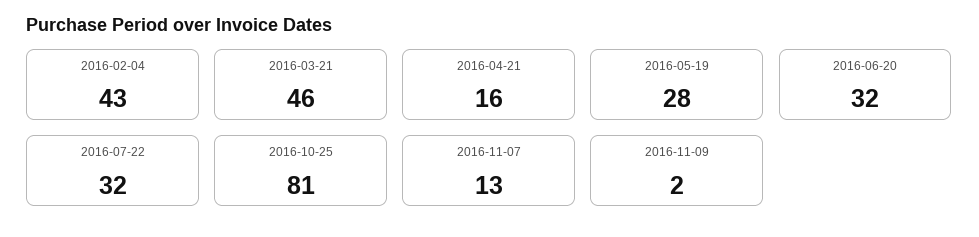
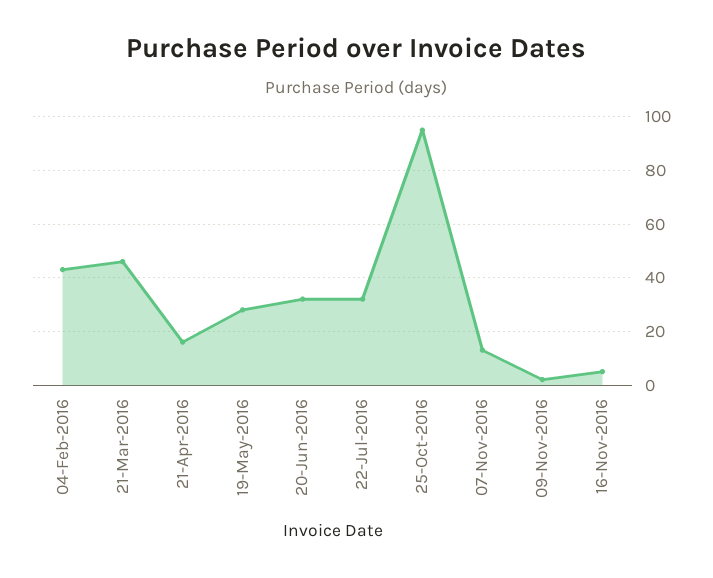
2016-10-25: 81 -> 95
16-Nov-2016: none -> 5

